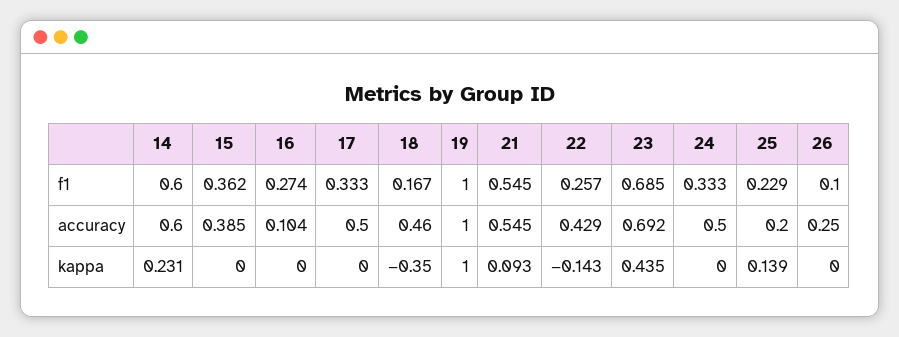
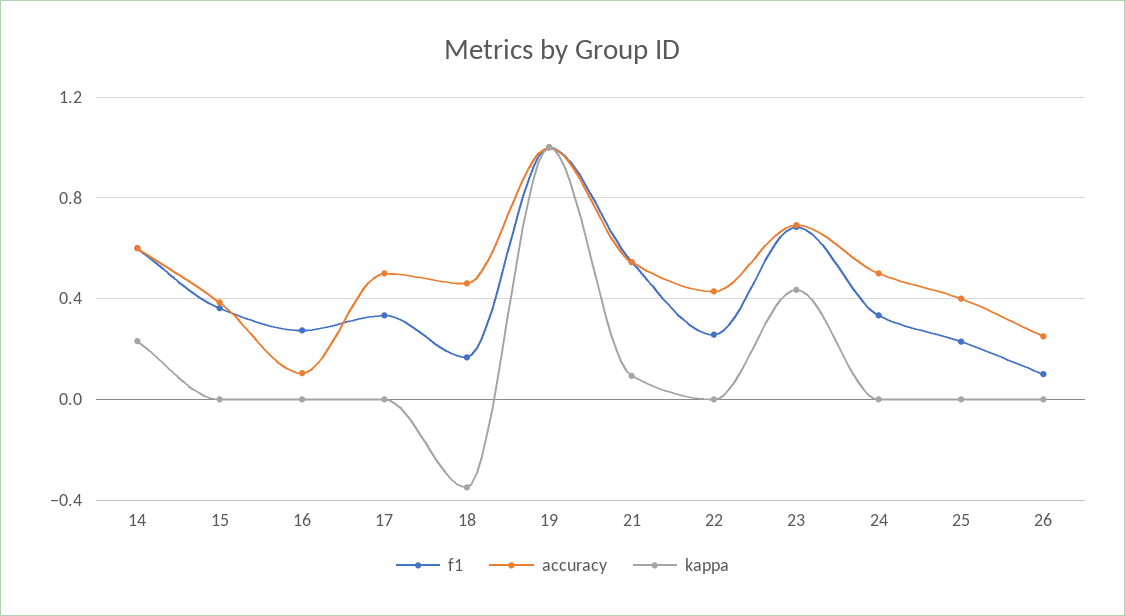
accuracy, 25: 0.2 -> 0.4
kappa, 22: -0.143 -> 0
kappa, 25: 0.139 -> 0

